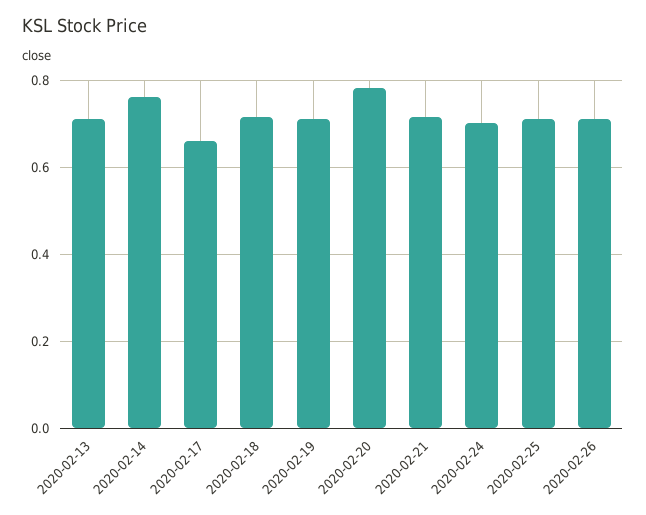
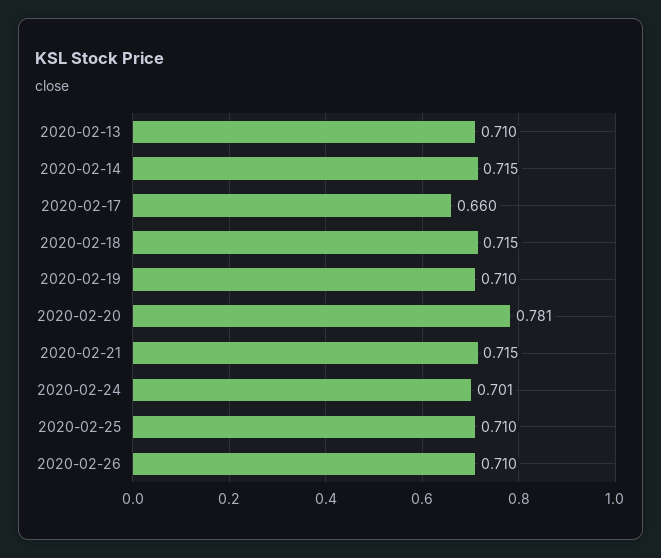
2020-02-14: 0.76 -> 0.715

